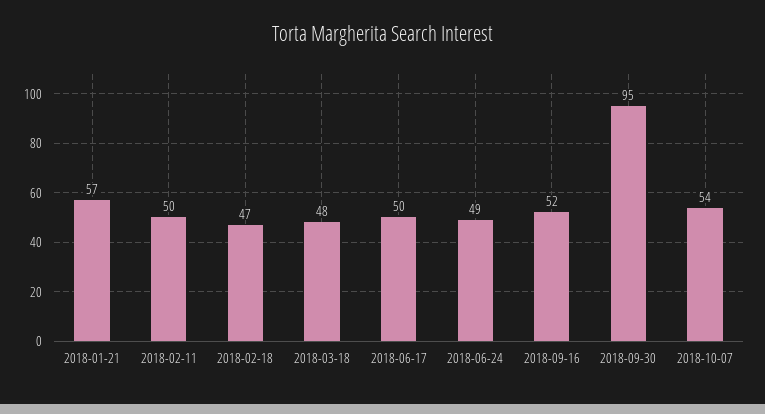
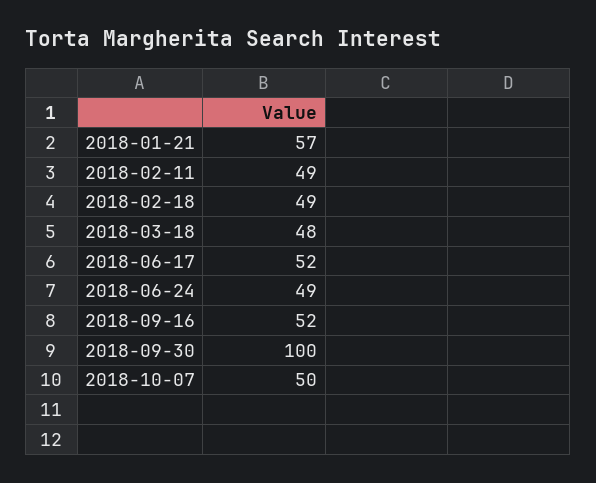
2018-02-11: 50 -> 49
2018-02-18: 47 -> 49
2018-06-17: 50 -> 52
2018-09-30: 95 -> 100
2018-10-07: 54 -> 50

